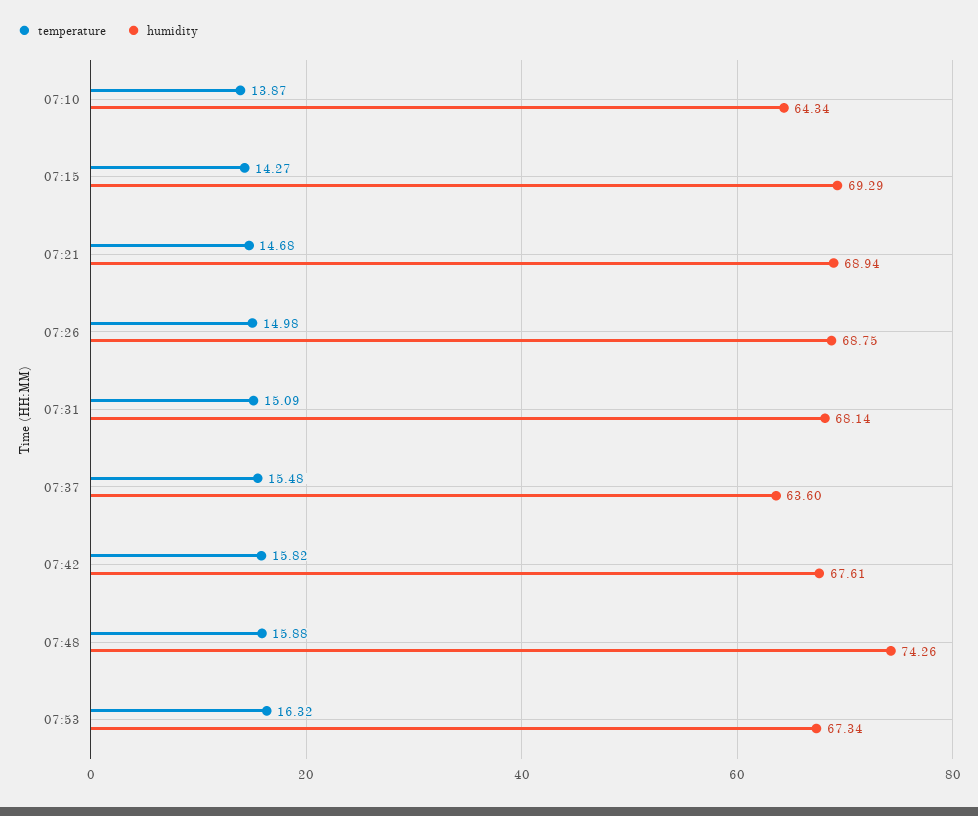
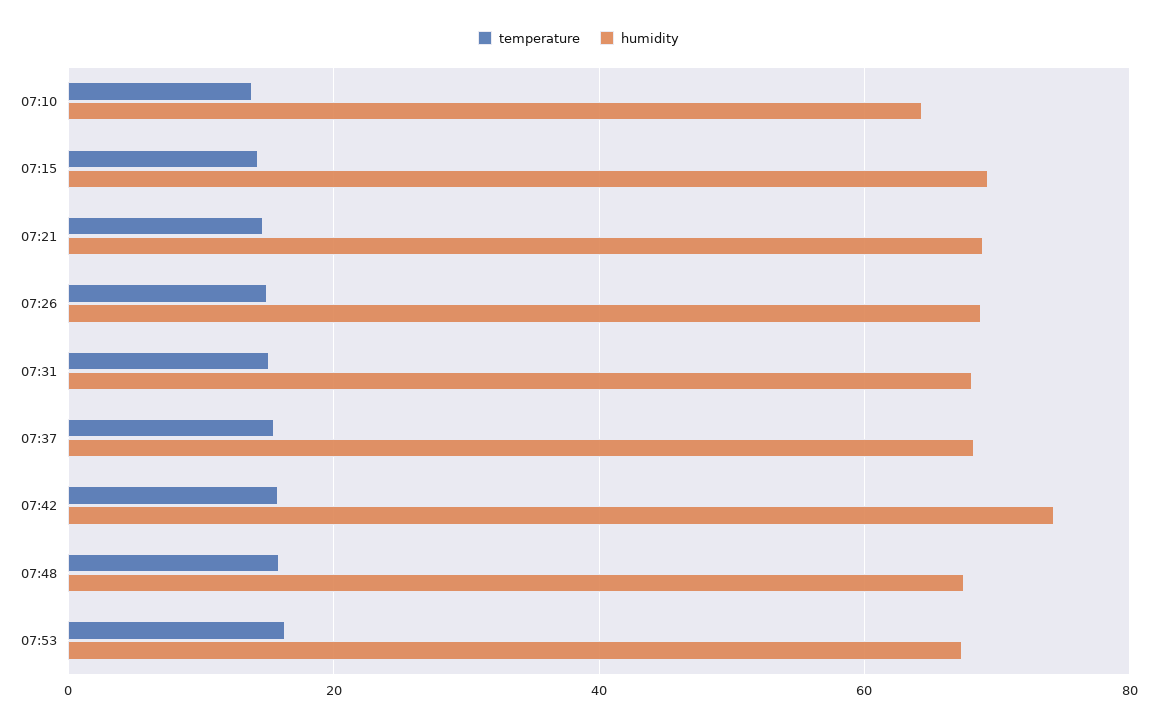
humidity, 07:37: 63.6 -> 68
humidity, 07:42: 67.61 -> 74
humidity, 07:48: 74.26 -> 68

